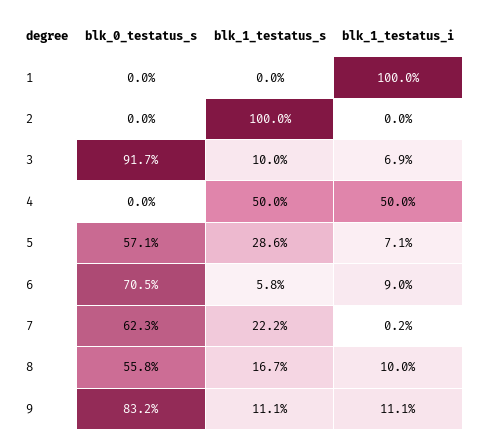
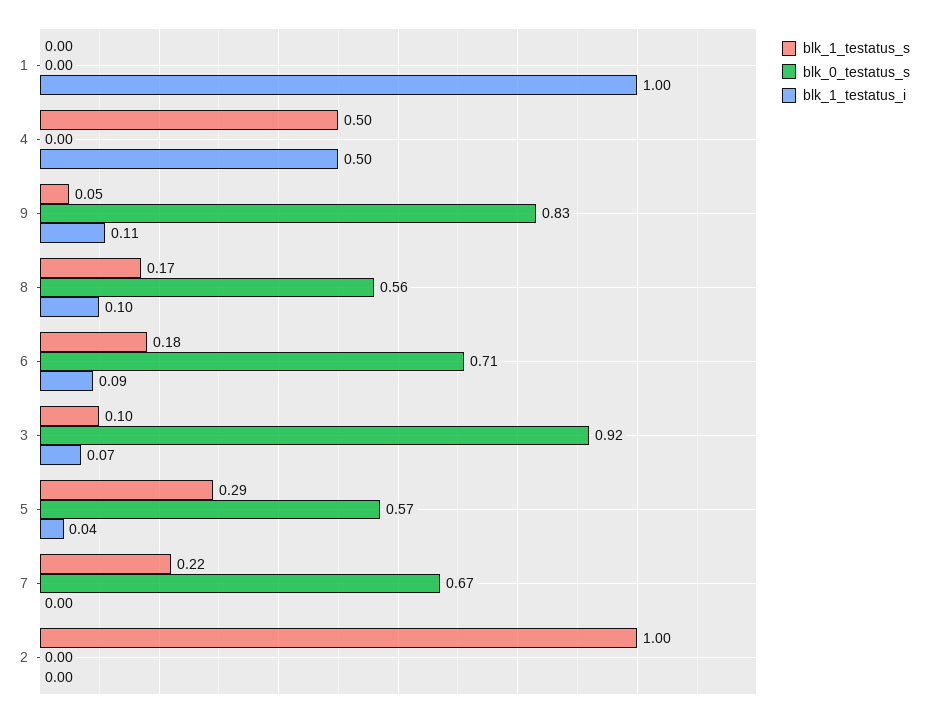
blk_1_testatus_i, 5: 0.071 -> 0.04
blk_1_testatus_s, 6: 0.058 -> 0.18
blk_0_testatus_s, 7: 0.623 -> 0.67
blk_1_testatus_s, 9: 0.111 -> 0.05

